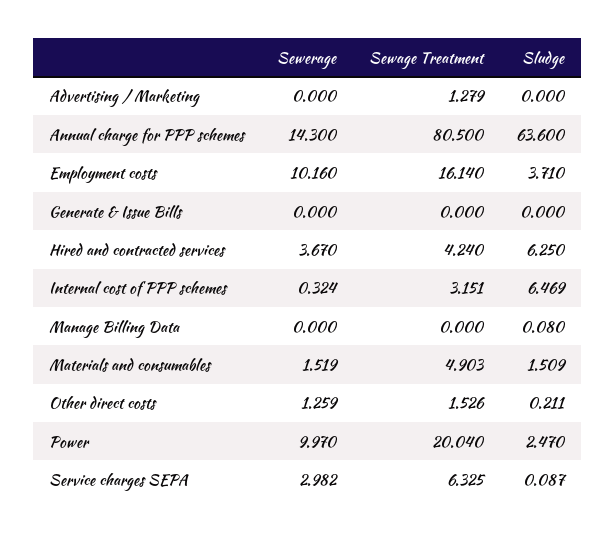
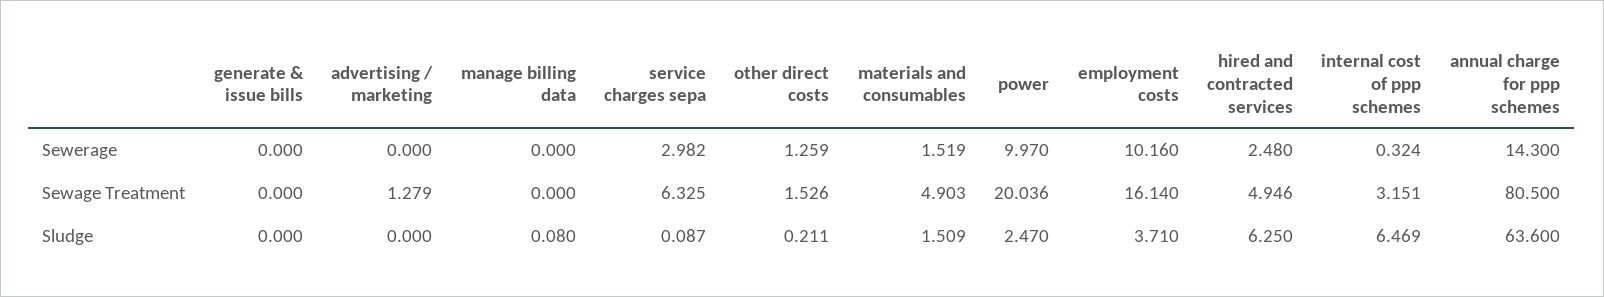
Sewerage, Hired and contracted services: 3.67 -> 2.48
Sewage Treatment, Hired and contracted services: 4.24 -> 4.946
Sewage Treatment, Power: 20.04 -> 20.036

